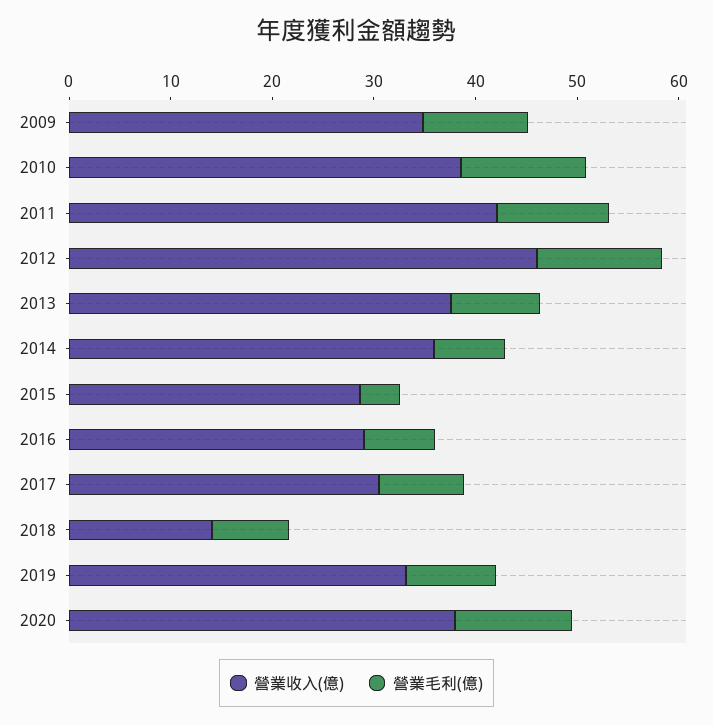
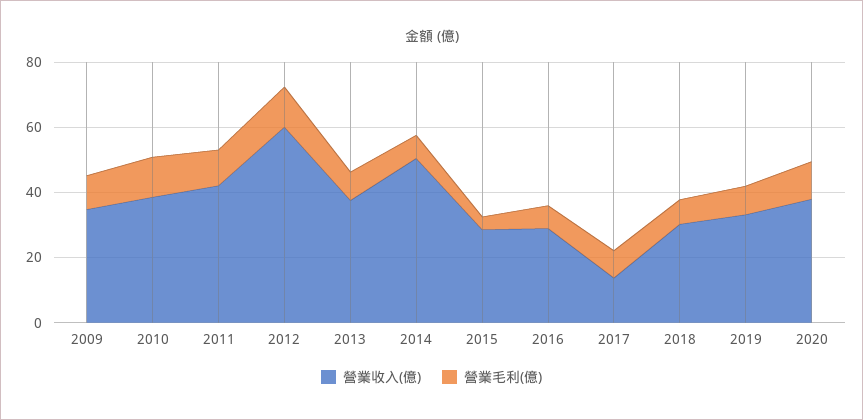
營業收入(億), 2012: 46 -> 60
營業收入(億), 2014: 36 -> 50
營業收入(億), 2017: 30 -> 15
營業收入(億), 2018: 14 -> 30

